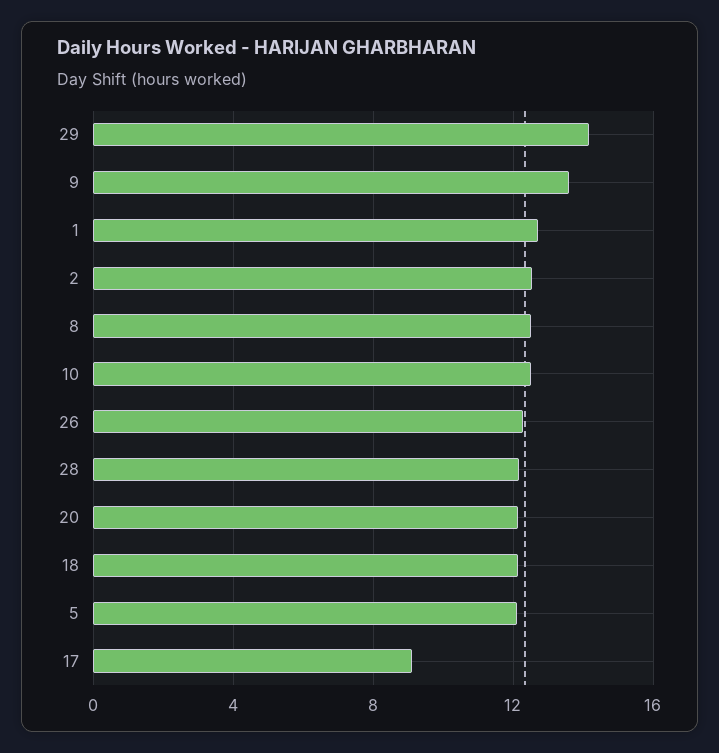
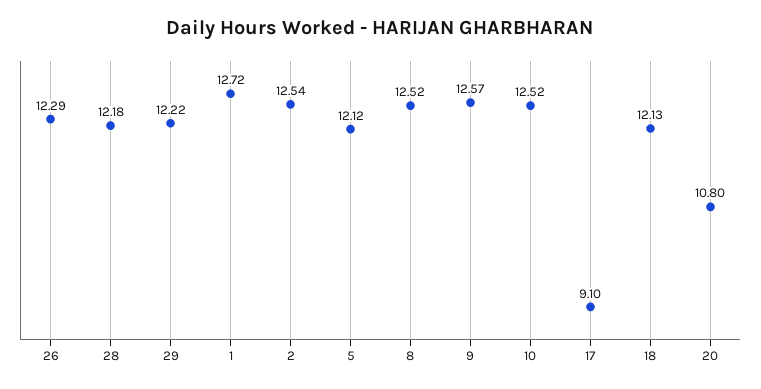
29: 14 -> 12.22
9: 13.5 -> 12.57
20: 12 -> 10.8

